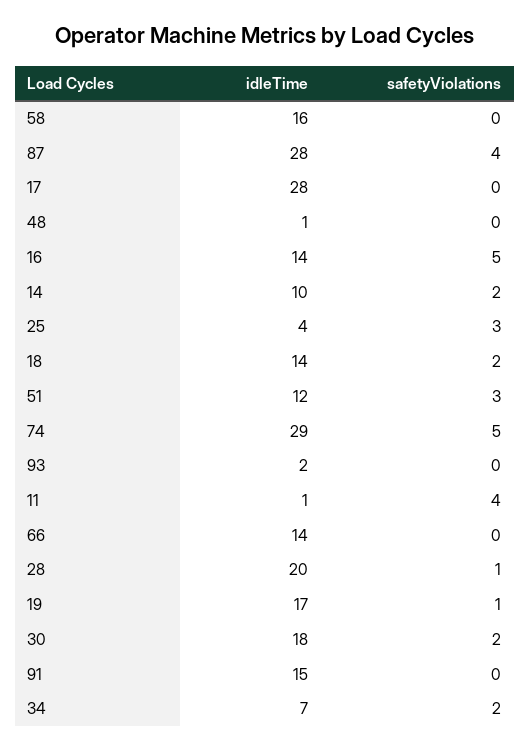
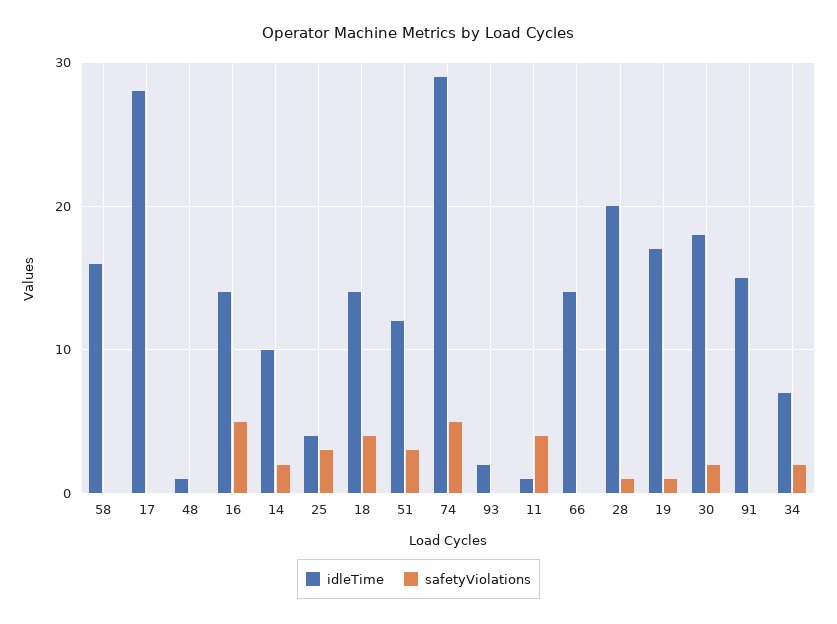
idleTime, 87: 28 -> none
safetyViolations, 87: 4 -> none
safetyViolations, 18: 2 -> 4

